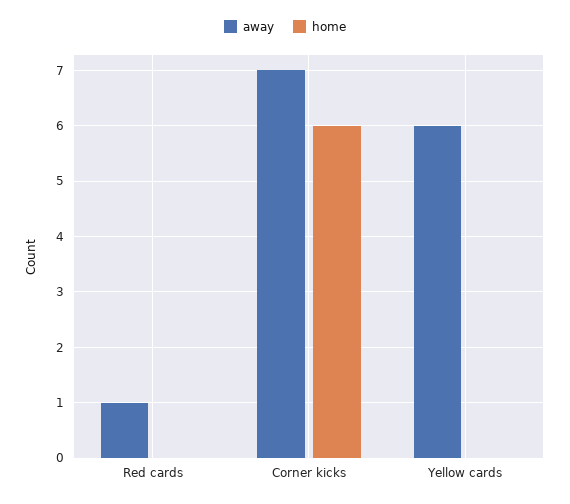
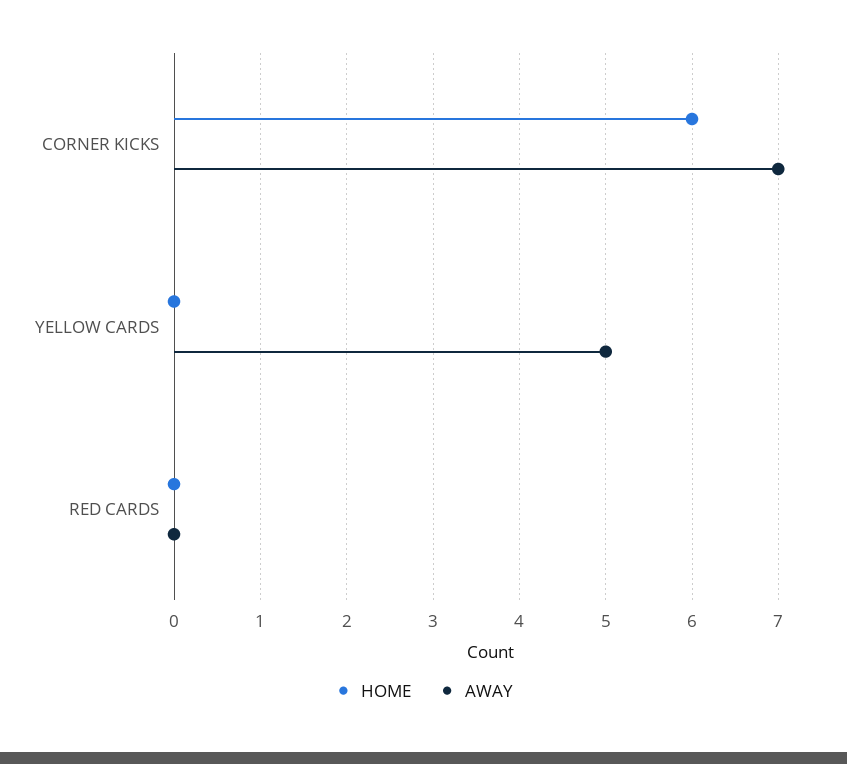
away, Red cards: 1 -> 0
away, Yellow cards: 6 -> 5

